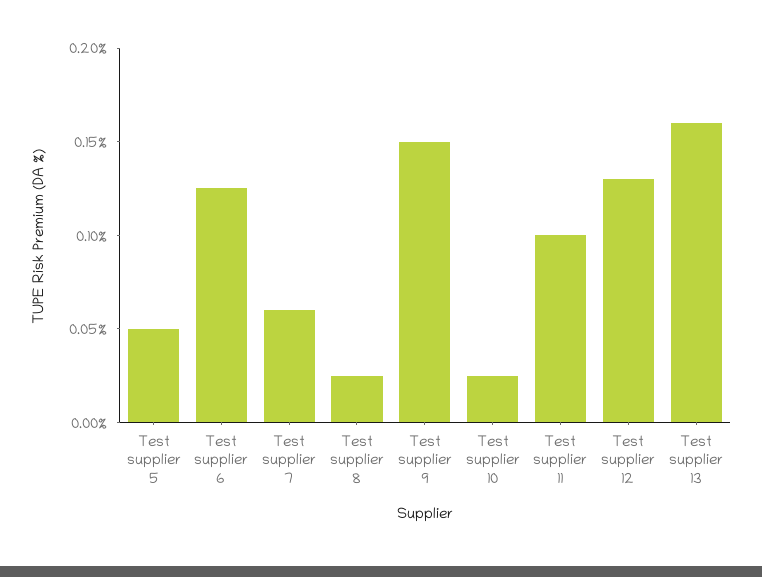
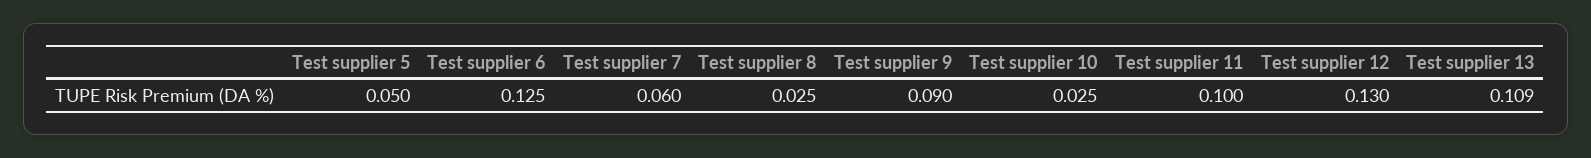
Test supplier 9: 0.15 -> 0.09
Test supplier 13: 0.16 -> 0.109

